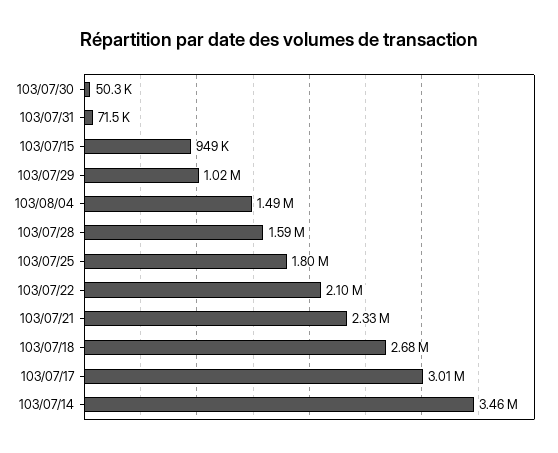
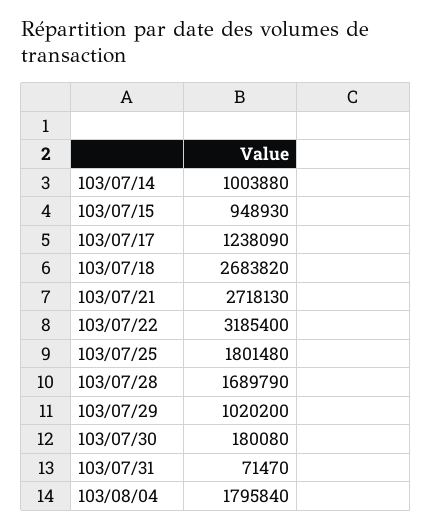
103/07/30: 50300 -> 180080
103/08/04: 1490000 -> 1795840
103/07/28: 1590000 -> 1689790
103/07/22: 2100000 -> 3185400
103/07/21: 2330000 -> 2718130
103/07/17: 3010000 -> 1238090
103/07/14: 3460000 -> 1003880

